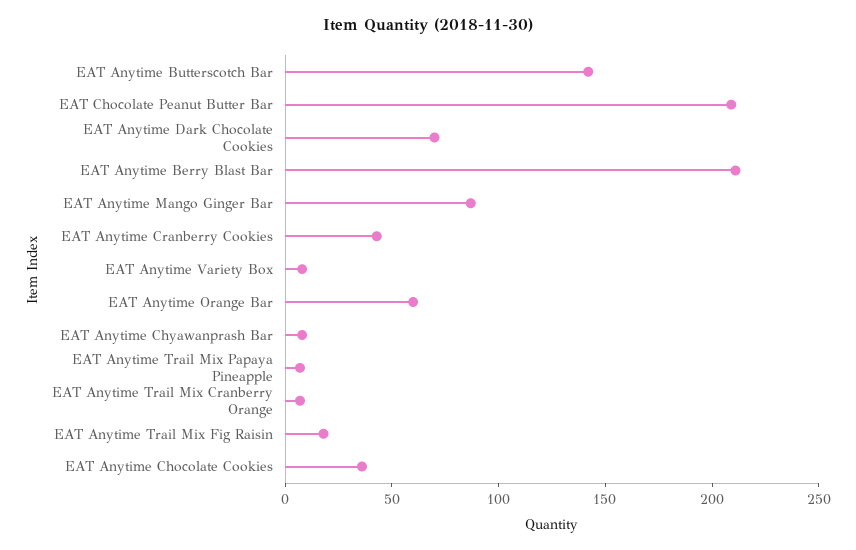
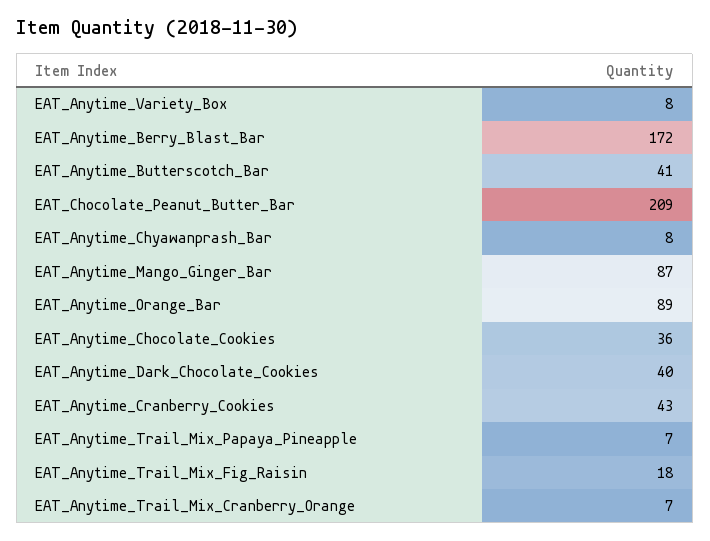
EAT Anytime Butterscotch Bar: 140 -> 41
EAT Anytime Dark Chocolate Cookies: 70 -> 40
EAT Anytime Berry Blast Bar: 210 -> 172
EAT Anytime Orange Bar: 60 -> 89

